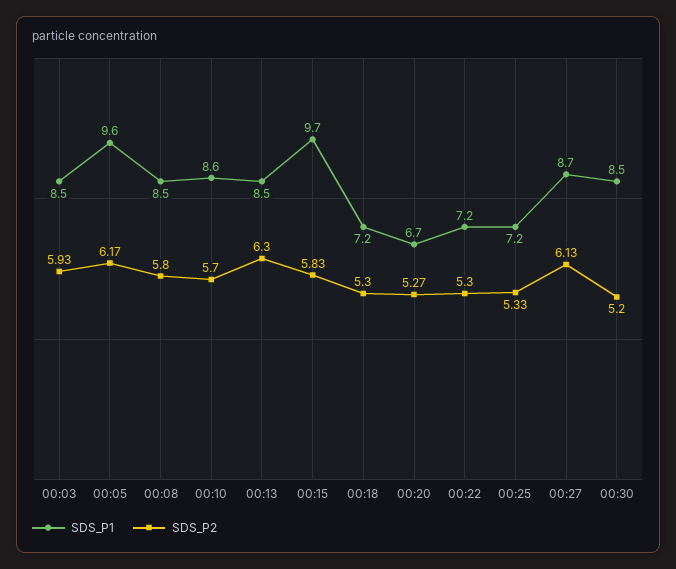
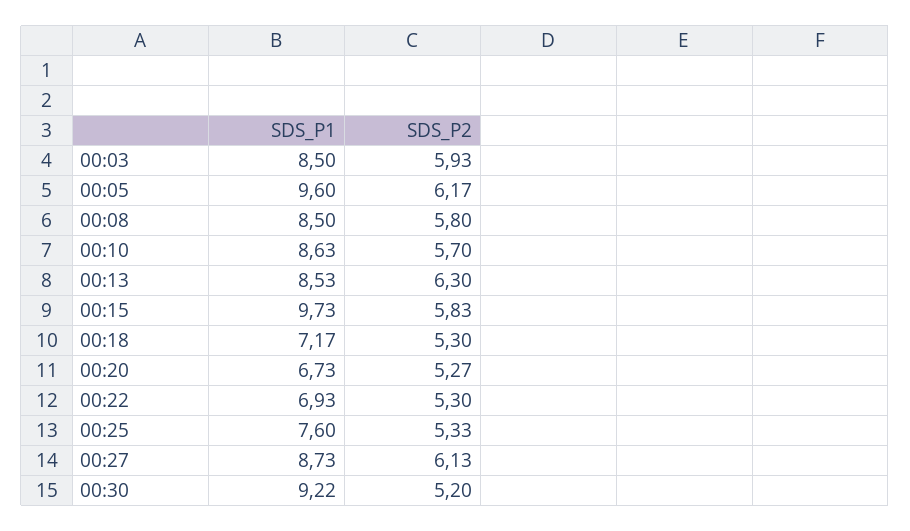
SDS_P1, 00:22: 7.2 -> 6.93
SDS_P1, 00:25: 7.2 -> 7.6
SDS_P1, 00:30: 8.5 -> 9.22

